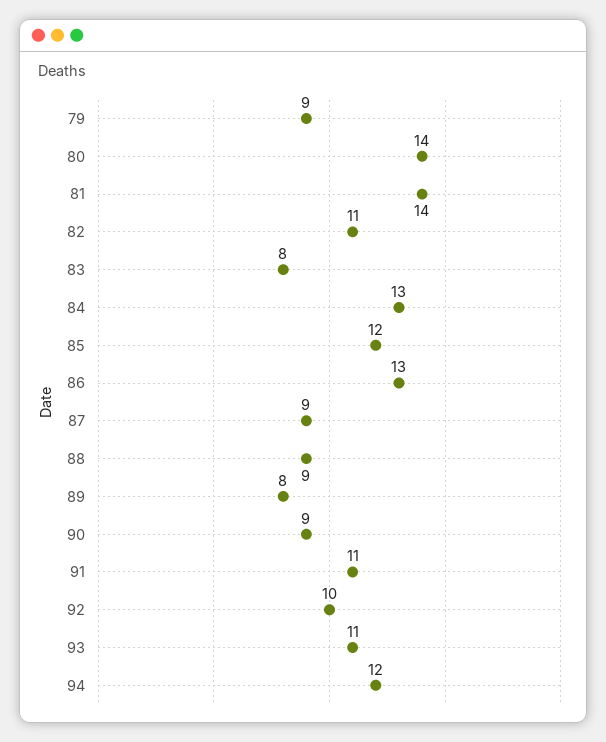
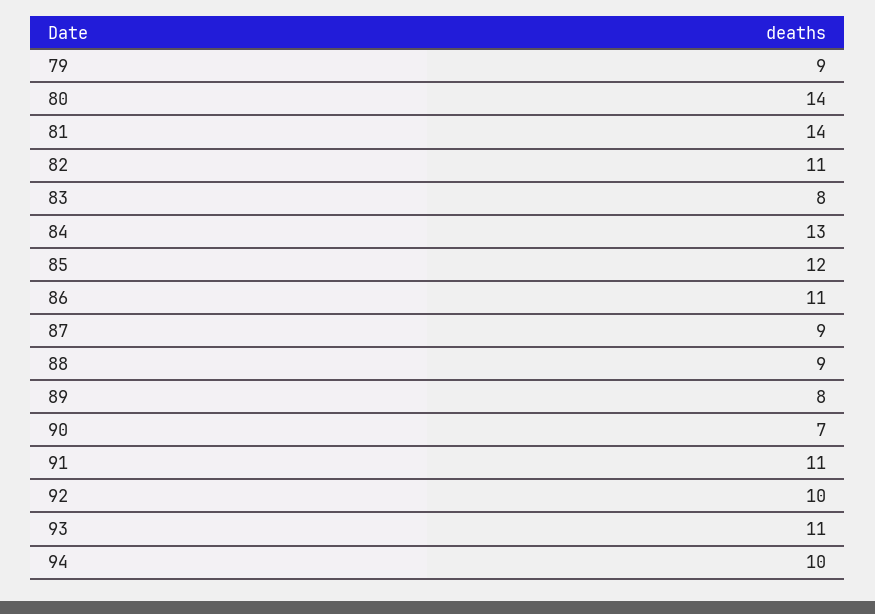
86: 13 -> 11
90: 9 -> 7
94: 12 -> 10

